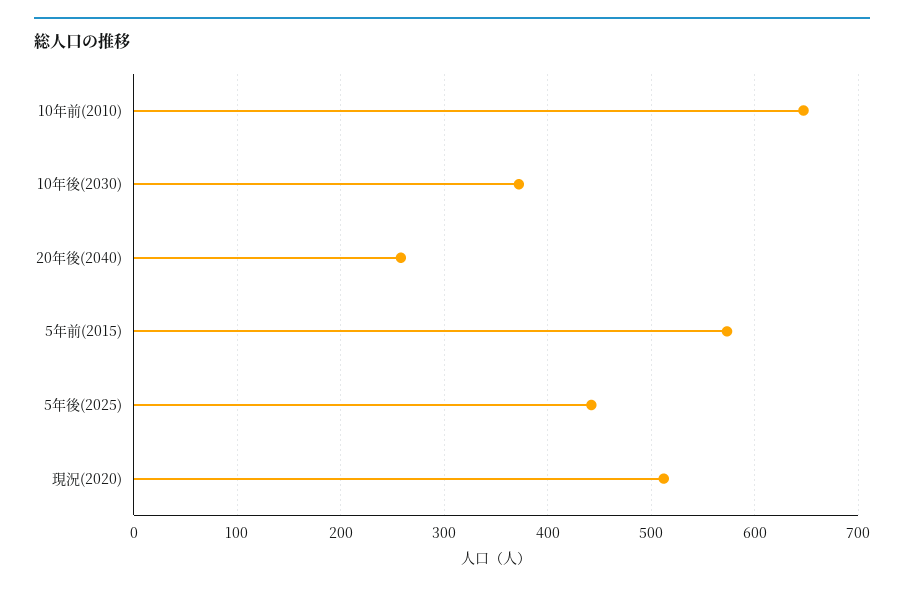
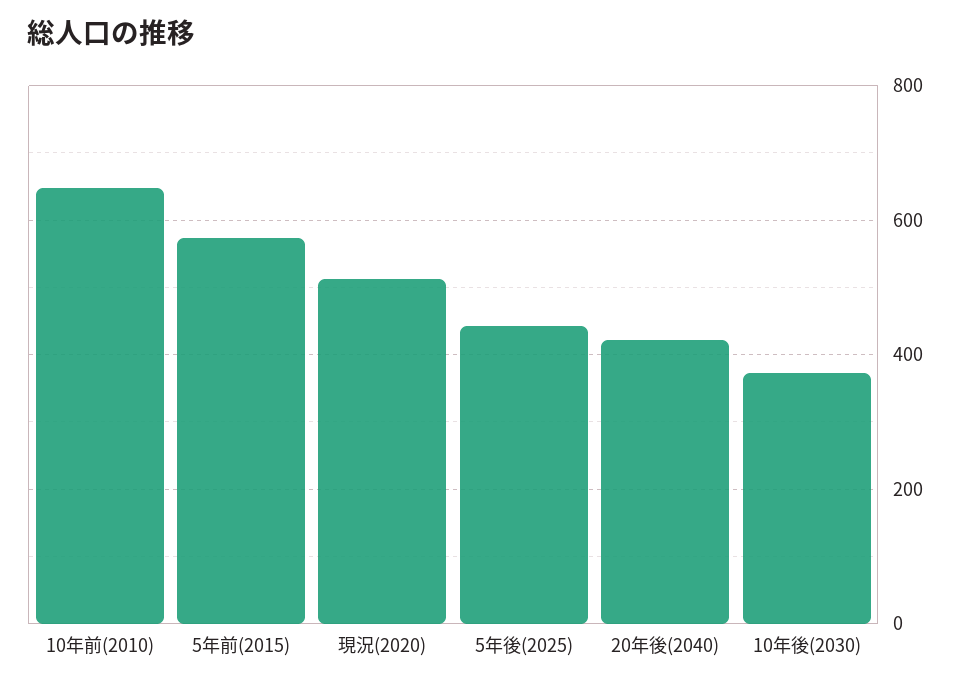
20年後(2040): 260 -> 420

